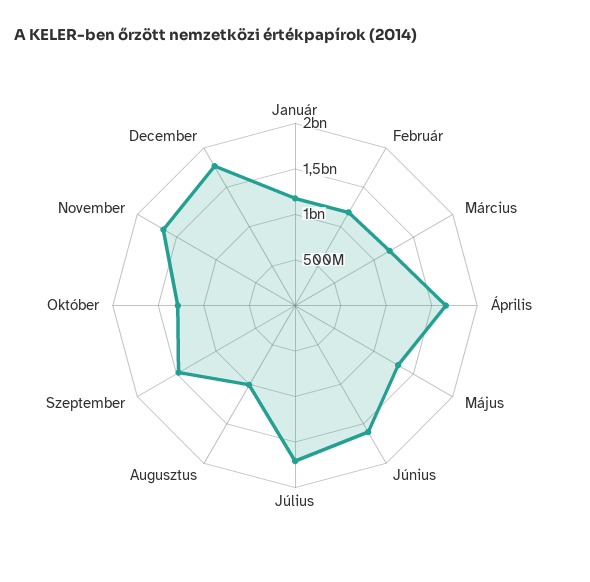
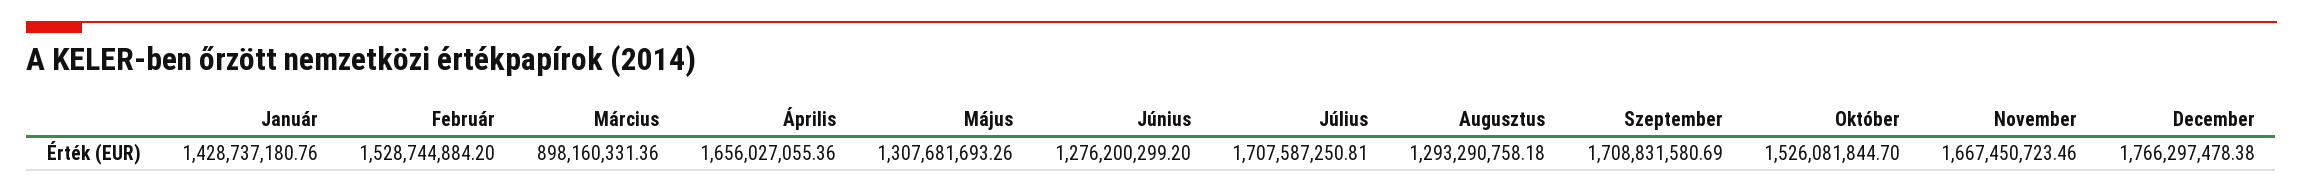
Január: 1200000000 -> 1428737180.76
Február: 1200000000 -> 1528744884.2
Március: 1200000000 -> 898160331.36
Június: 1600000000 -> 1276200299.2
Augusztus: 1000000000 -> 1293290758.18
Szeptember: 1500000000 -> 1708831580.69
Október: 1300000000 -> 1526081844.7

